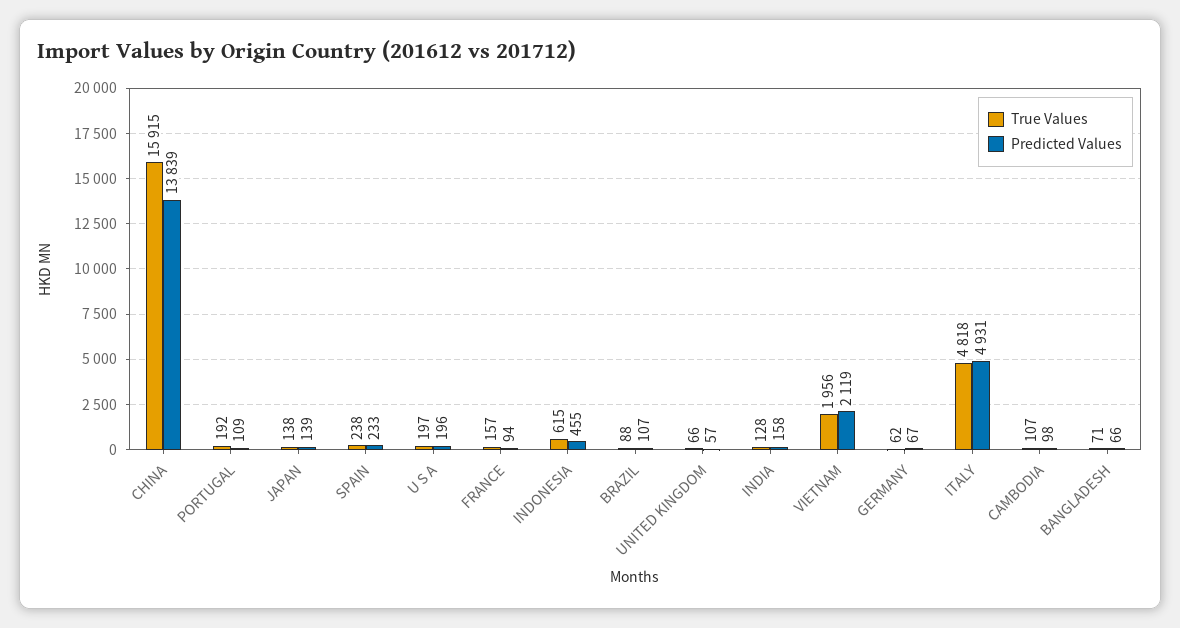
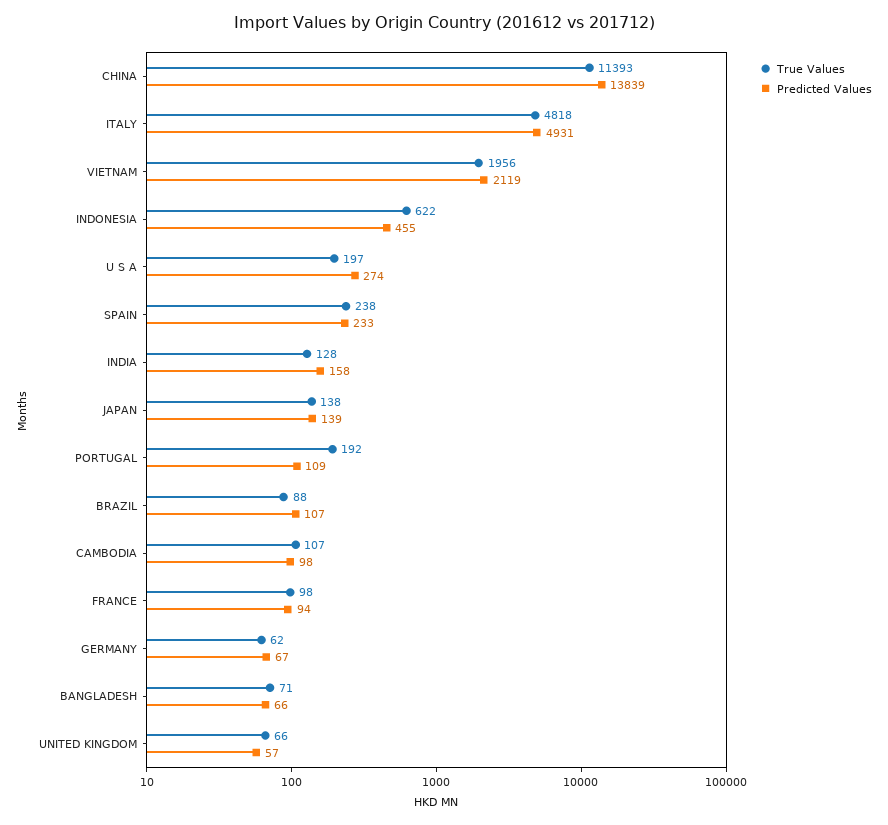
True Values, CHINA: 15915 -> 11393
Predicted Values, U S A: 196 -> 274
True Values, FRANCE: 157 -> 98
True Values, INDONESIA: 615 -> 622

